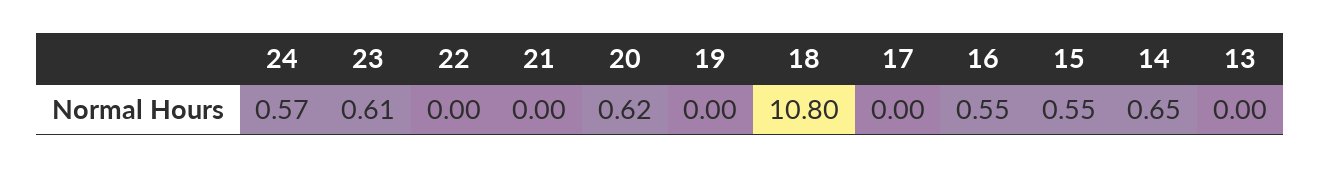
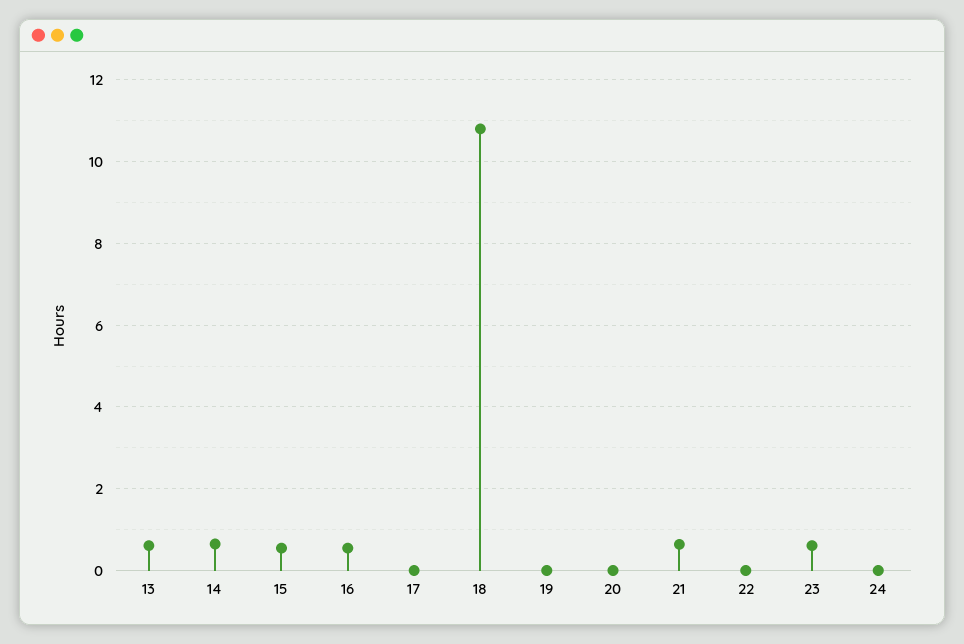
24: 0.57 -> 0
21: 0 -> 0.6
20: 0.62 -> 0
13: 0 -> 0.6

